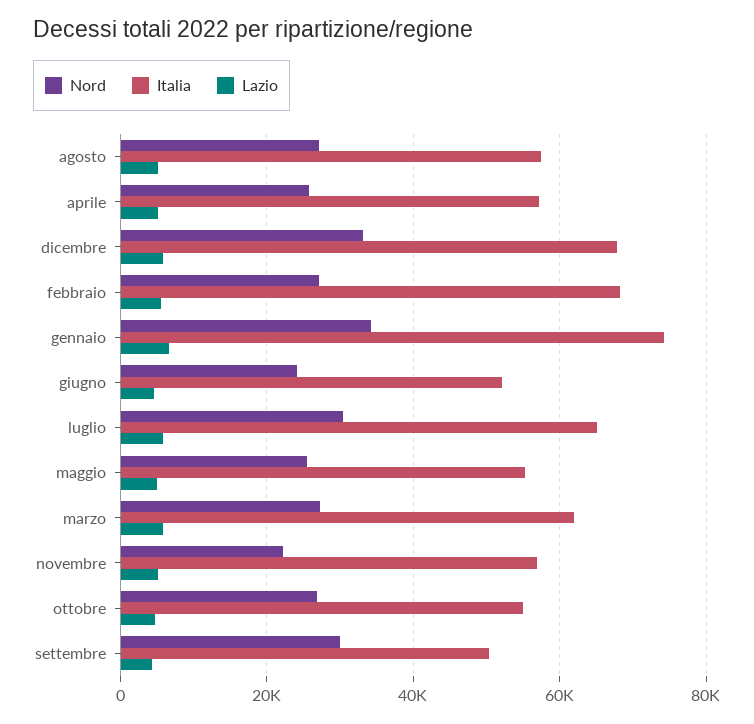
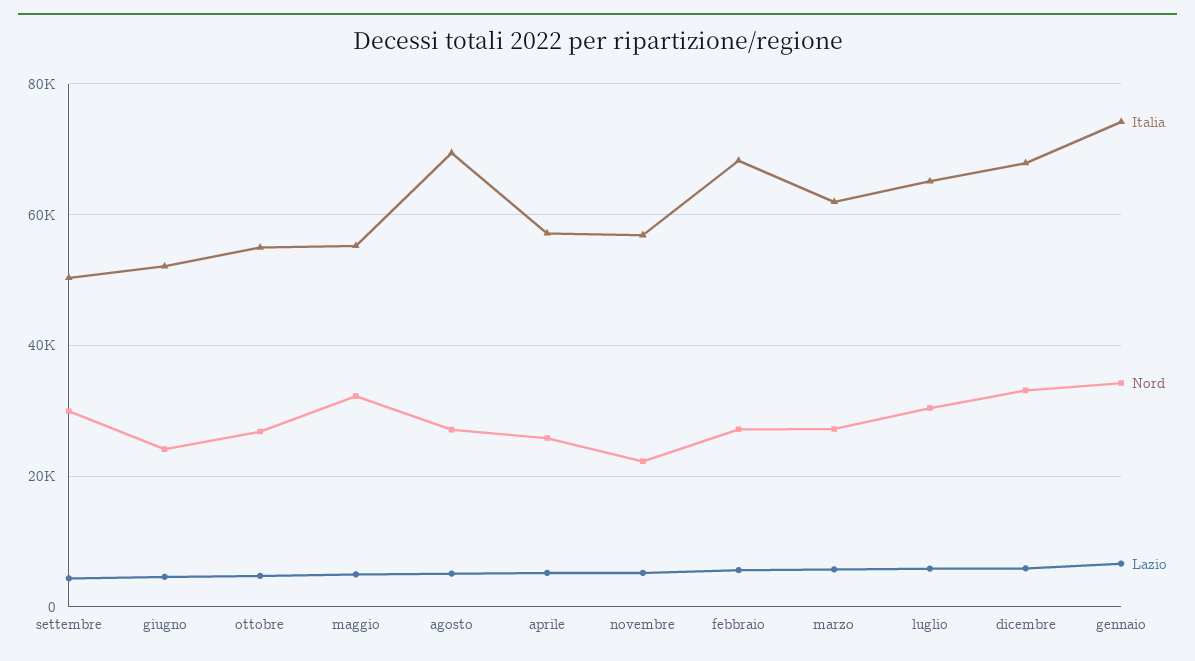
Italia, agosto: 58000 -> 70000
Nord, maggio: 26000 -> 32000

